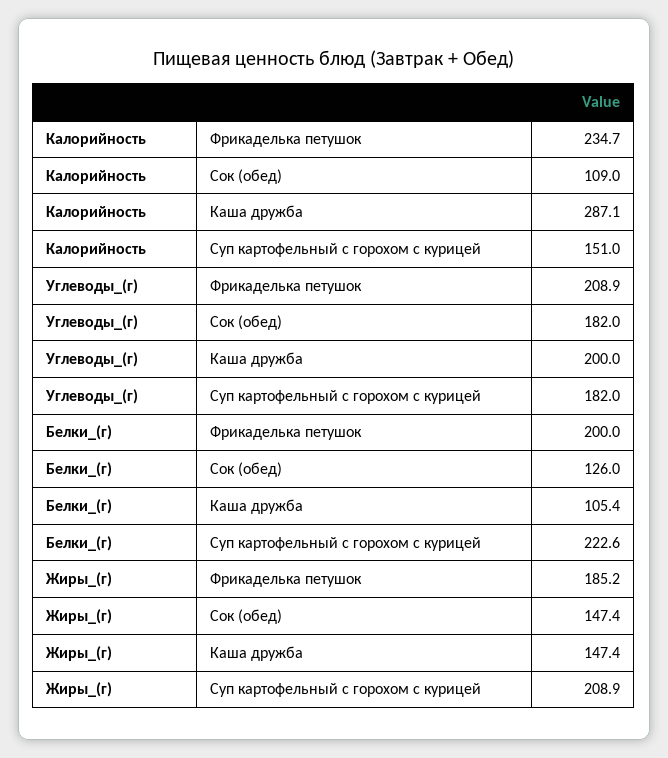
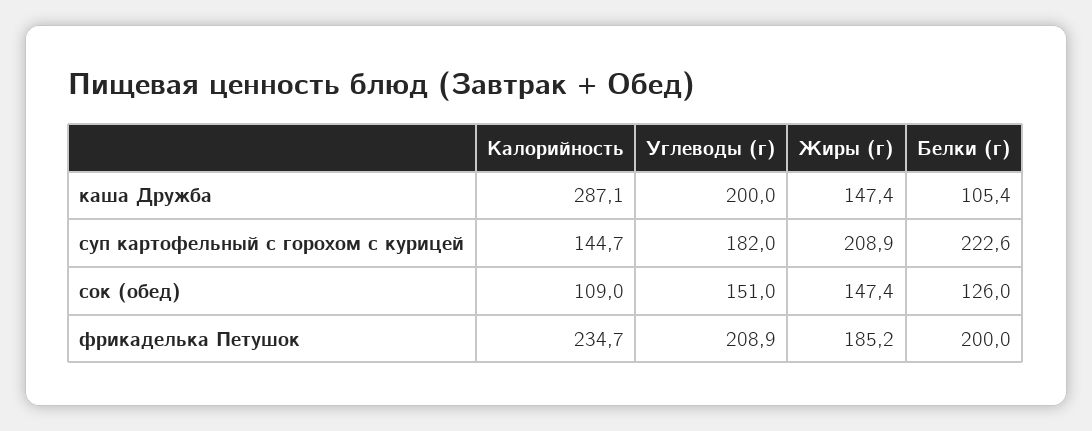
Калорийность, Суп картофельный с горохом с курицей: 151 -> 144.7
Углеводы_(г), Сок (обед): 182 -> 151

